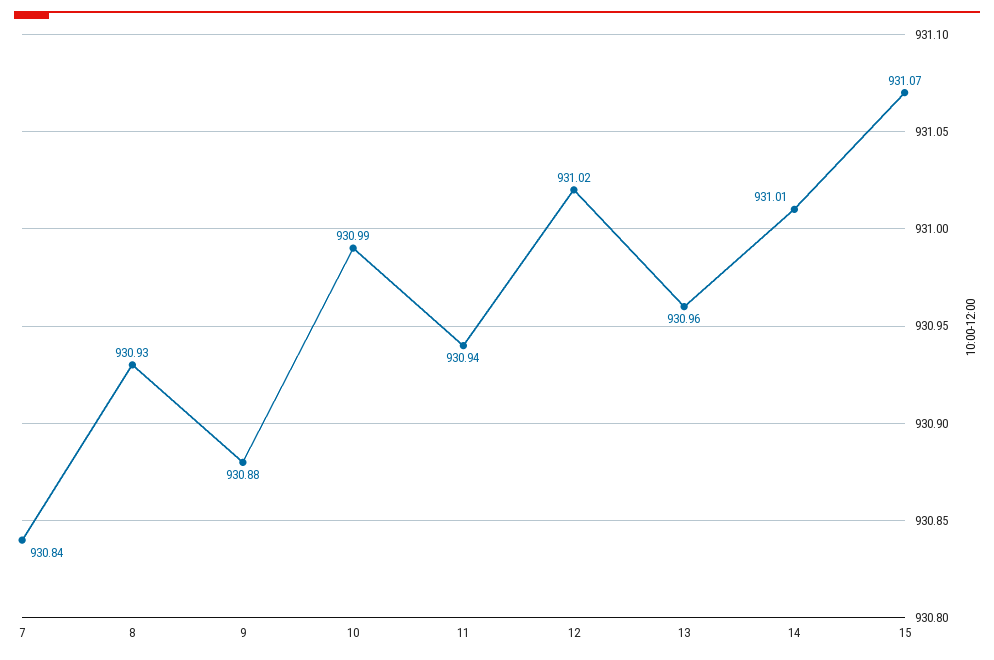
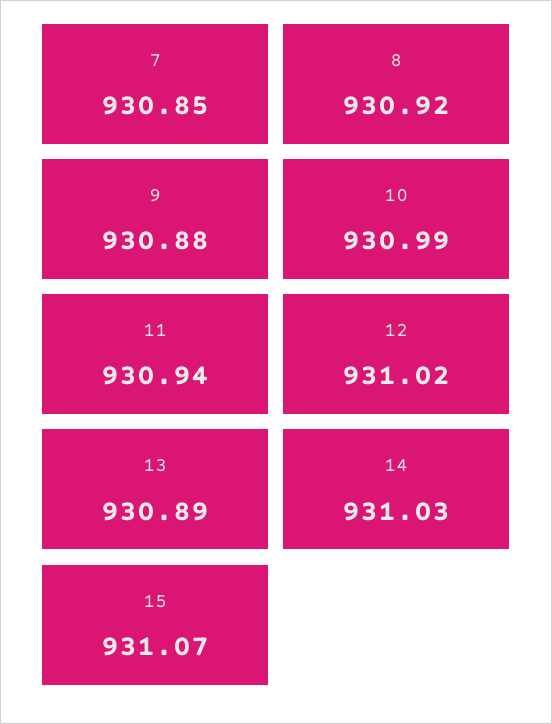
7: 930.84 -> 930.85
8: 930.93 -> 930.92
13: 930.96 -> 930.89
14: 931.01 -> 931.03

